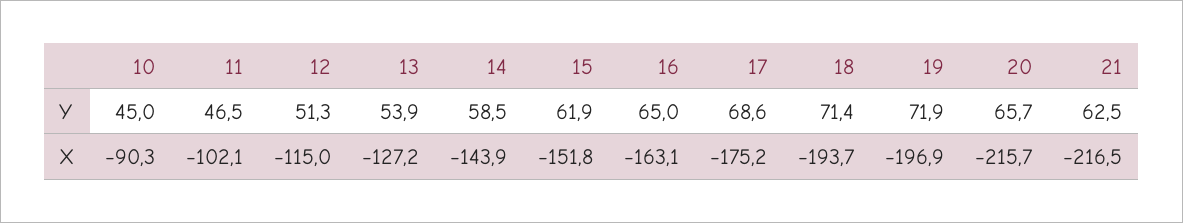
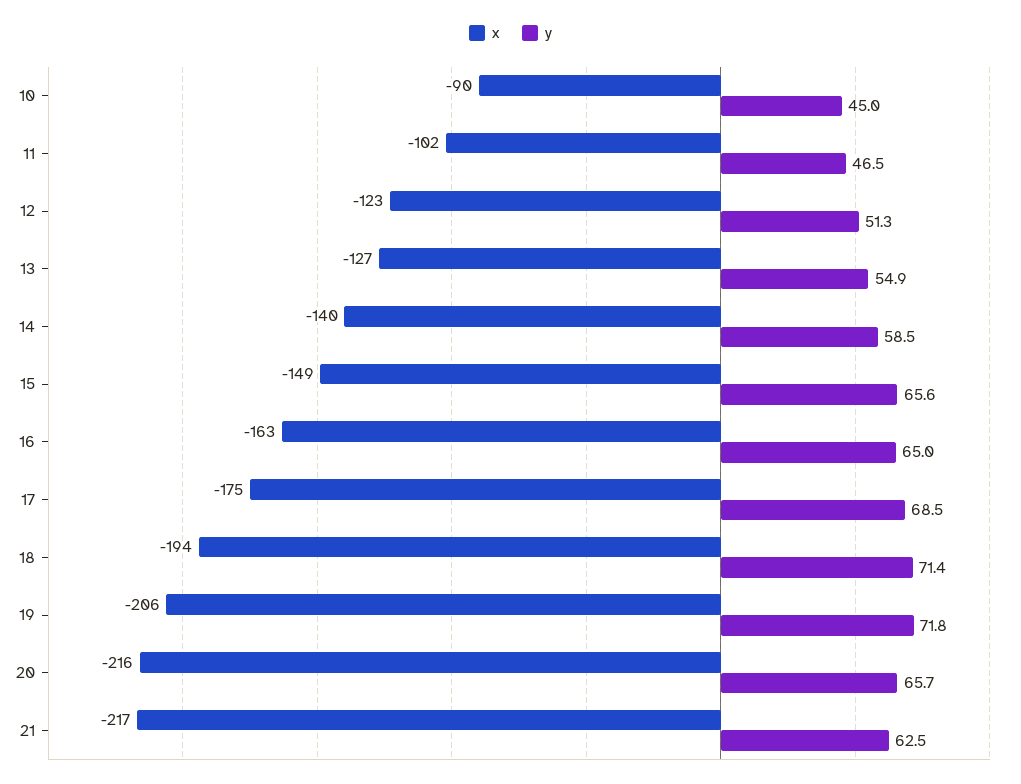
Y, 13: 53.9 -> 54.9
Y, 15: 61.9 -> 65.6
Y, 17: 68.6 -> 68.5
Y, 19: 71.9 -> 71.8
X, 12: -115 -> -123
X, 14: -143.9 -> -140
X, 15: -151.8 -> -149
X, 19: -196.9 -> -206

